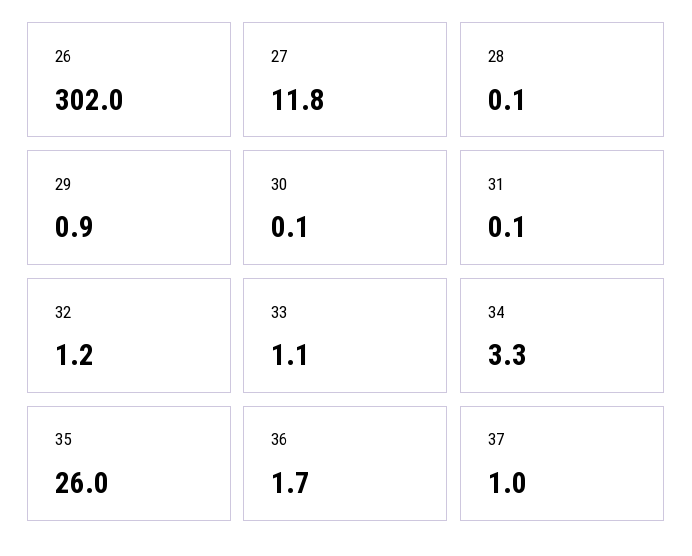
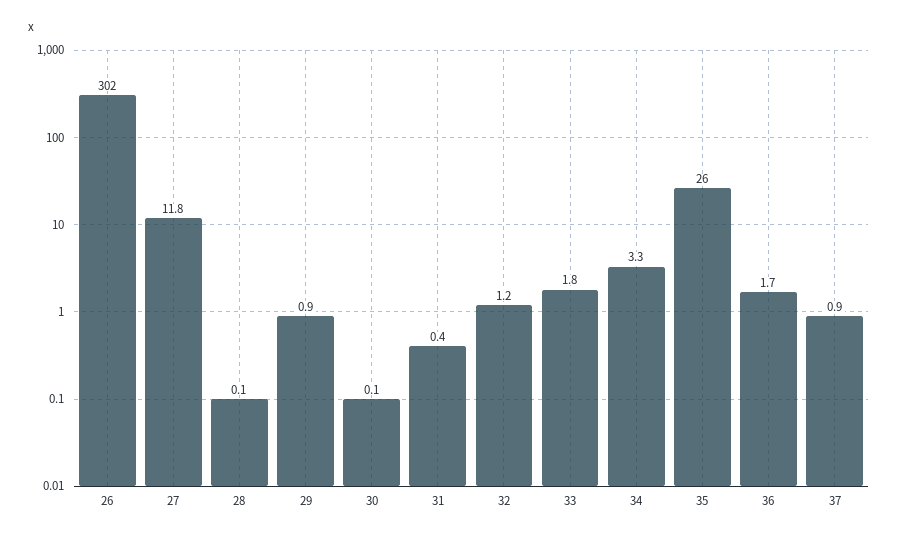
31: 0.1 -> 0.4
33: 1.1 -> 1.8
37: 1 -> 0.9

